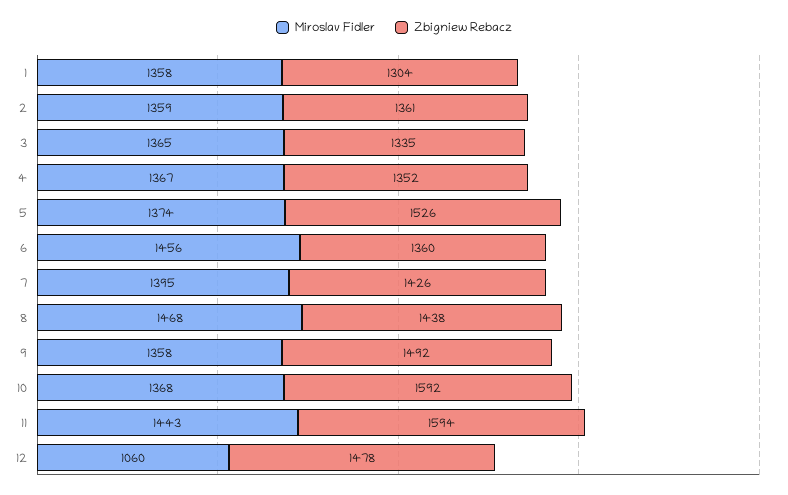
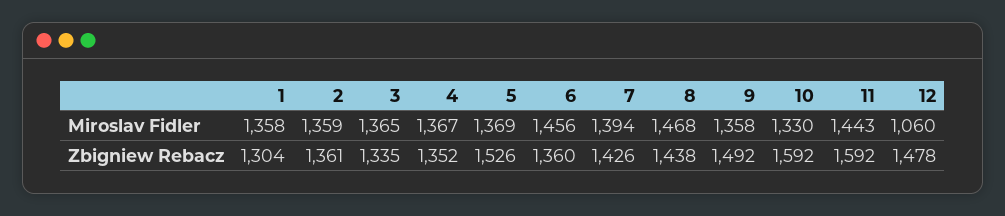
Miroslav Fidler, 5: 1374 -> 1369
Miroslav Fidler, 7: 1395 -> 1394
Miroslav Fidler, 10: 1368 -> 1330
Zbigniew Rebacz, 11: 1594 -> 1592

